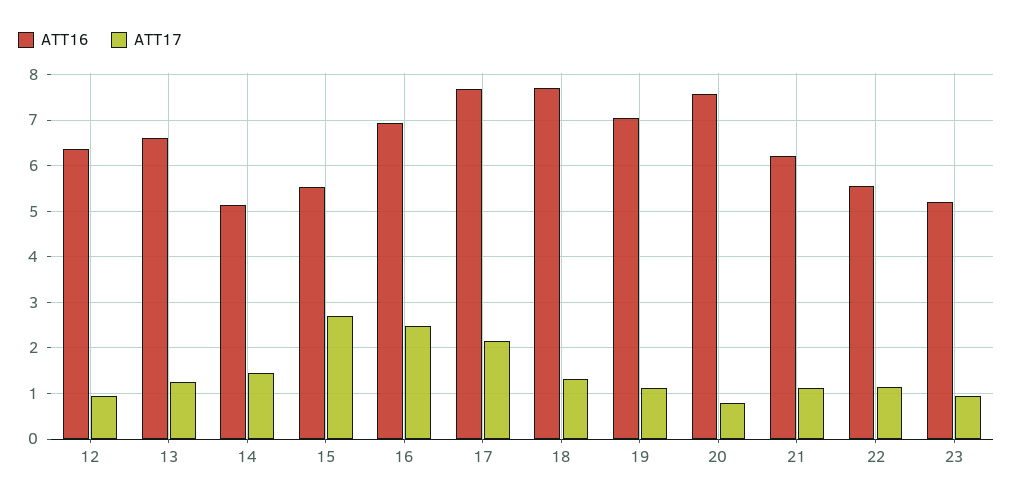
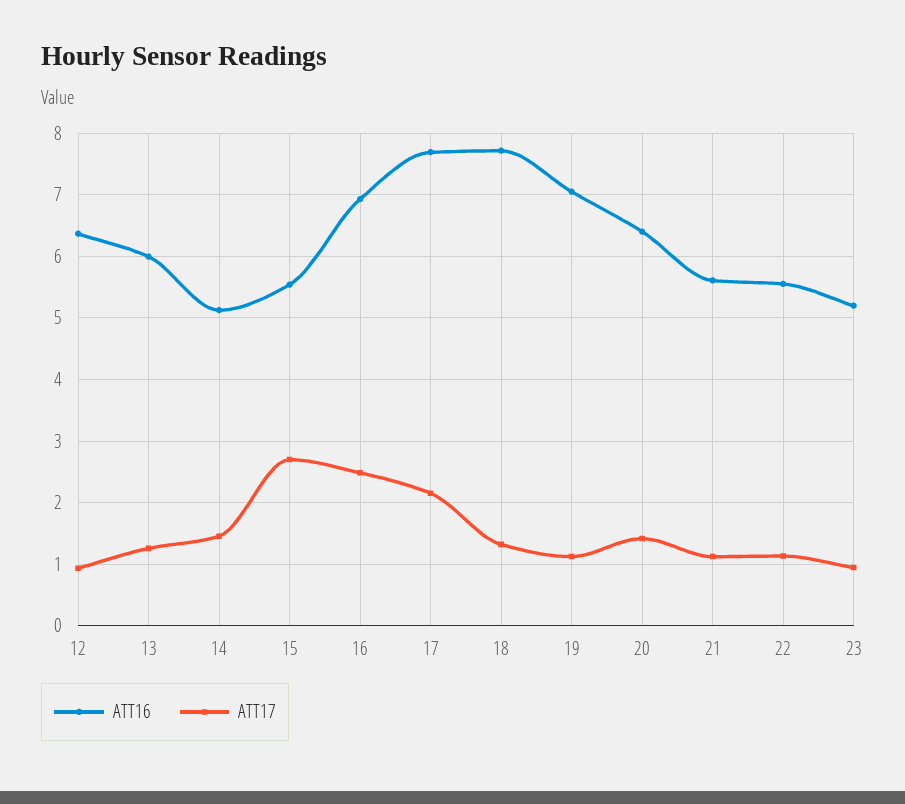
ATT16, 13: 6.6 -> 6
ATT16, 20: 7.6 -> 6.4
ATT17, 20: 0.8 -> 1.4
ATT16, 21: 6.2 -> 5.6

